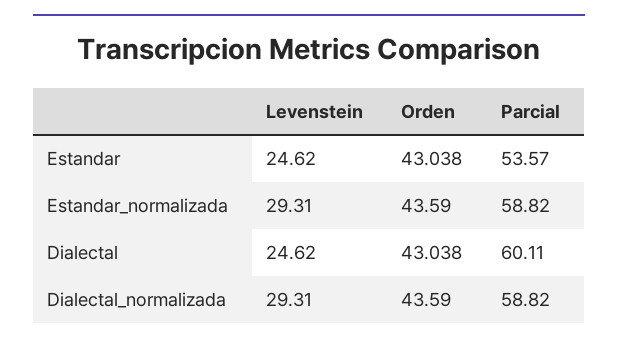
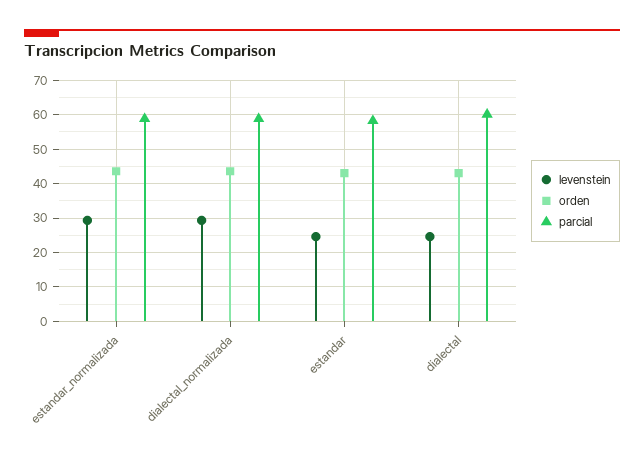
Parcial, Estandar: 53.57 -> 58

